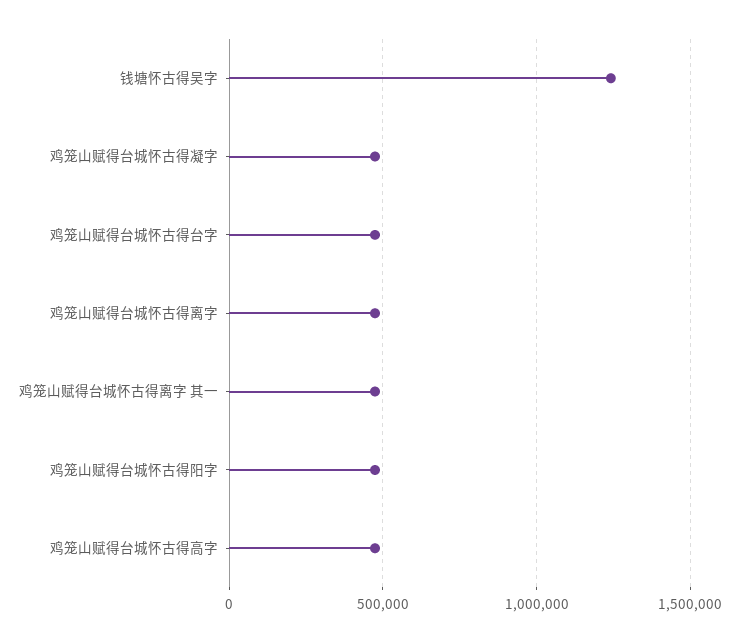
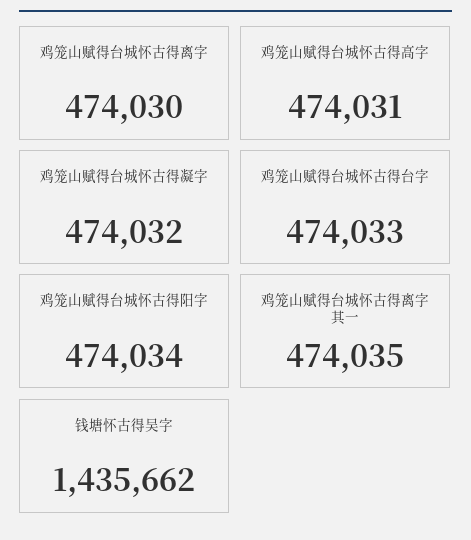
钱塘怀古得吴字: 1250000 -> 1435662

